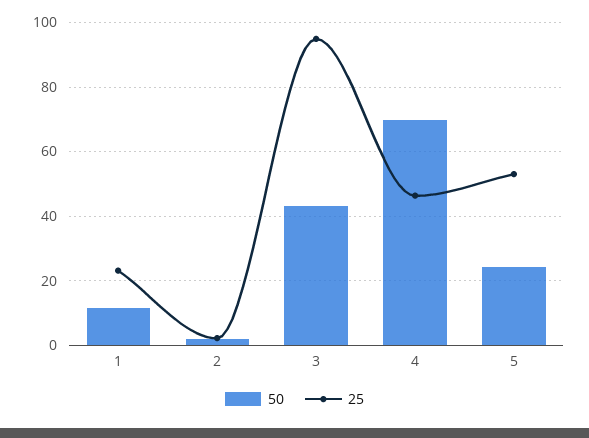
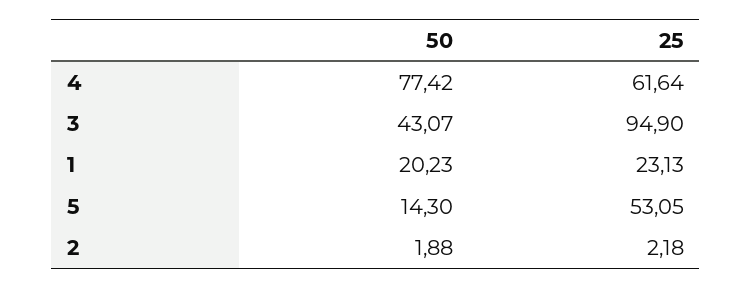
50, 1: 12 -> 20.23
50, 4: 70 -> 77.42
25, 4: 46 -> 61.64
50, 5: 24 -> 14.3

